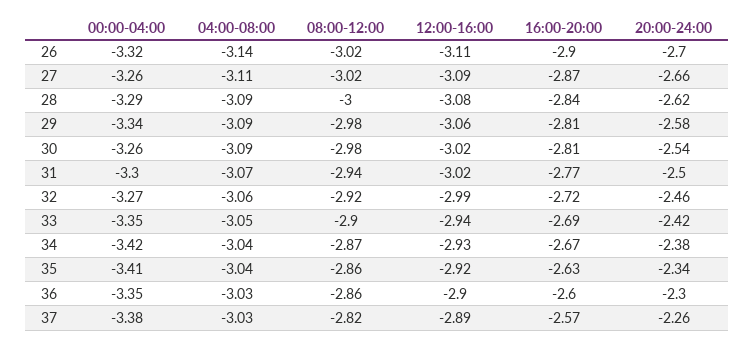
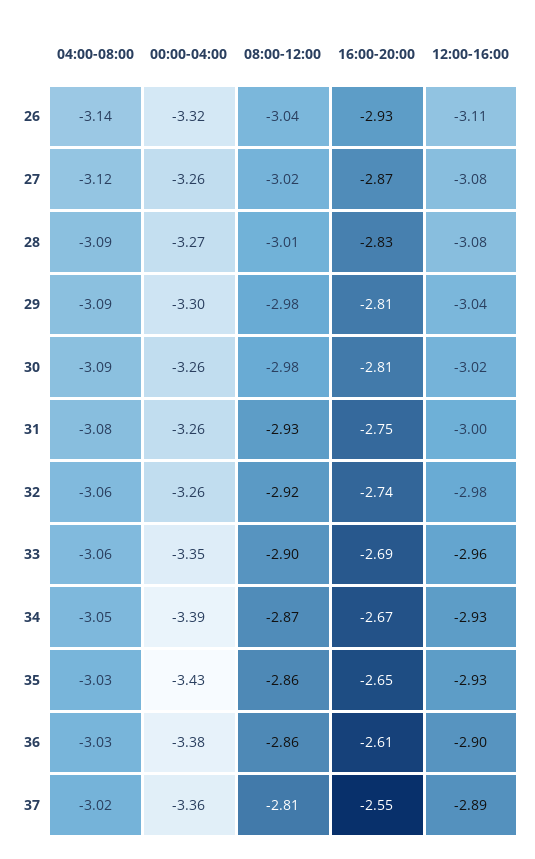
08:00-12:00, 26: -3.02 -> -3.04
16:00-20:00, 26: -2.9 -> -2.93
20:00-24:00, 26: -2.7 -> none
04:00-08:00, 27: -3.11 -> -3.12
12:00-16:00, 27: -3.09 -> -3.08
20:00-24:00, 27: -2.66 -> none
00:00-04:00, 28: -3.29 -> -3.27
08:00-12:00, 28: -3 -> -3.01
16:00-20:00, 28: -2.84 -> -2.83
20:00-24:00, 28: -2.62 -> none
00:00-04:00, 29: -3.34 -> -3.3
12:00-16:00, 29: -3.06 -> -3.04
20:00-24:00, 29: -2.58 -> none
20:00-24:00, 30: -2.54 -> none
00:00-04:00, 31: -3.3 -> -3.26
04:00-08:00, 31: -3.07 -> -3.08
08:00-12:00, 31: -2.94 -> -2.93
12:00-16:00, 31: -3.02 -> -3
16:00-20:00, 31: -2.77 -> -2.75
20:00-24:00, 31: -2.5 -> none
00:00-04:00, 32: -3.27 -> -3.26
12:00-16:00, 32: -2.99 -> -2.98
16:00-20:00, 32: -2.72 -> -2.74
20:00-24:00, 32: -2.46 -> none
04:00-08:00, 33: -3.05 -> -3.06
12:00-16:00, 33: -2.94 -> -2.96
20:00-24:00, 33: -2.42 -> none
00:00-04:00, 34: -3.42 -> -3.39
04:00-08:00, 34: -3.04 -> -3.05
20:00-24:00, 34: -2.38 -> none
00:00-04:00, 35: -3.41 -> -3.43
04:00-08:00, 35: -3.04 -> -3.03
12:00-16:00, 35: -2.92 -> -2.93
16:00-20:00, 35: -2.63 -> -2.65
20:00-24:00, 35: -2.34 -> none
00:00-04:00, 36: -3.35 -> -3.38
16:00-20:00, 36: -2.6 -> -2.61
20:00-24:00, 36: -2.3 -> none
00:00-04:00, 37: -3.38 -> -3.36
04:00-08:00, 37: -3.03 -> -3.02
08:00-12:00, 37: -2.82 -> -2.81
16:00-20:00, 37: -2.57 -> -2.55
20:00-24:00, 37: -2.26 -> none

